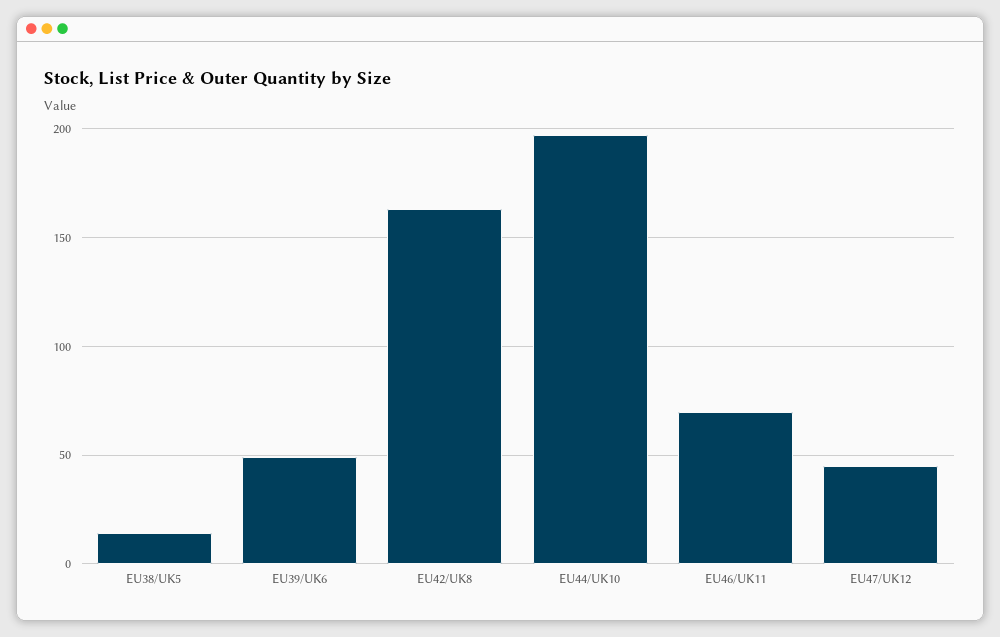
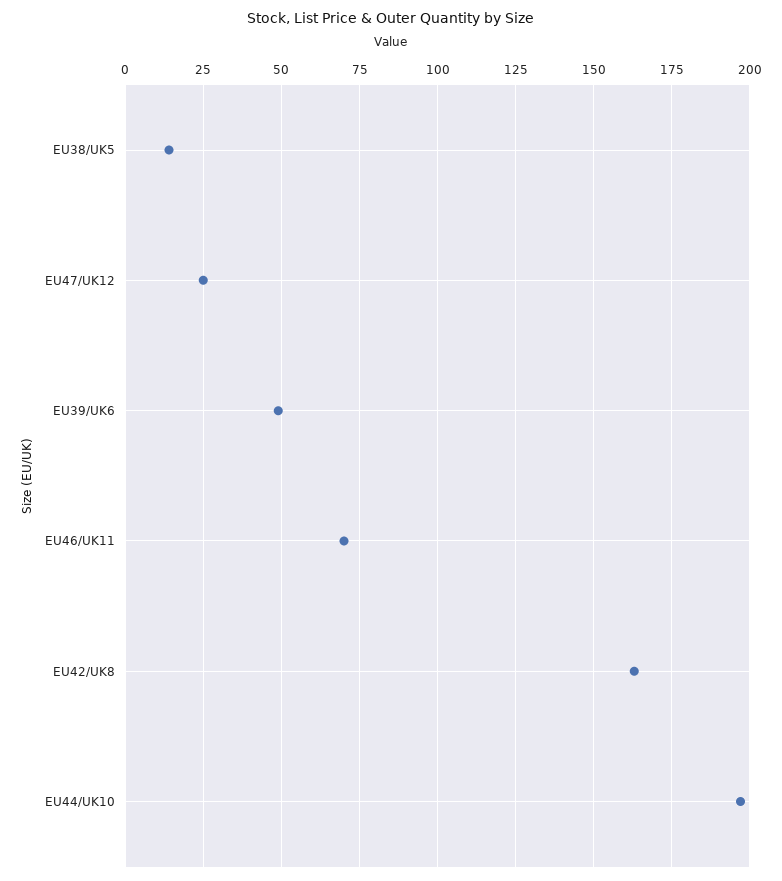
EU47/UK12: 45 -> 25

